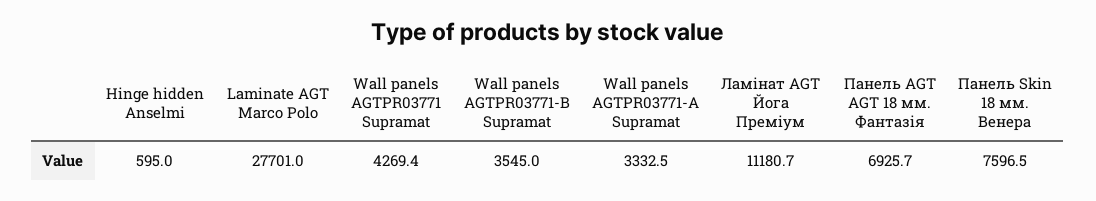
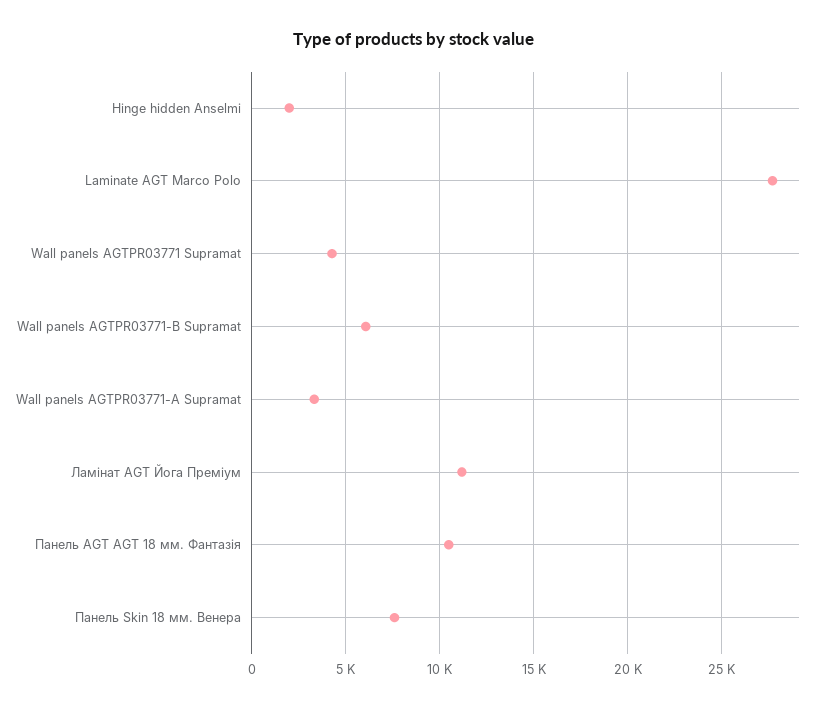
Hinge hidden Anselmi: 595 -> 2000
Wall panels AGTPR03771-B Supramat: 3545 -> 6000
Панель AGT AGT 18 мм. Фантазія: 6925.7 -> 10500

